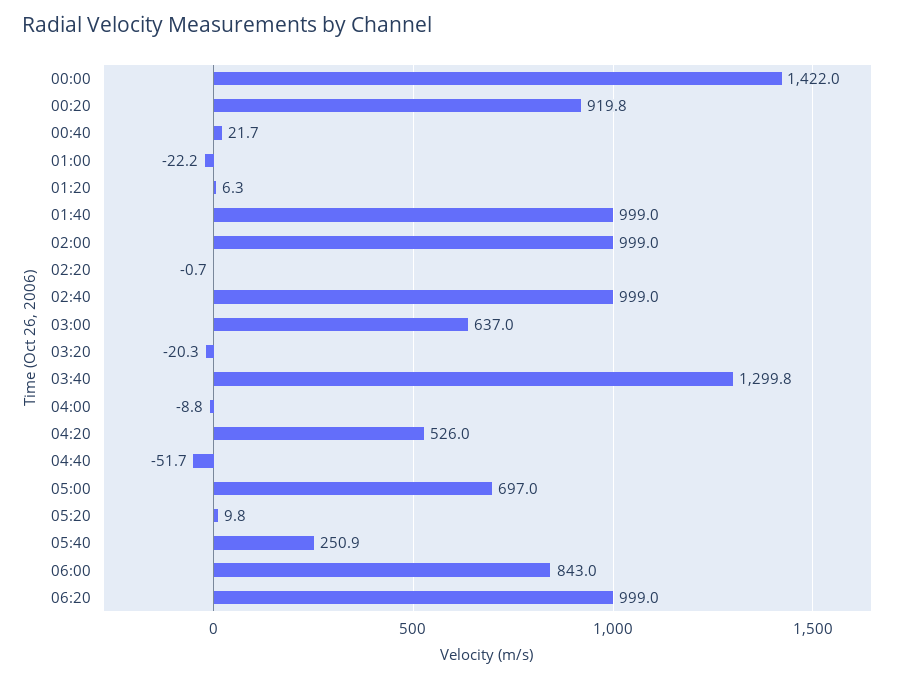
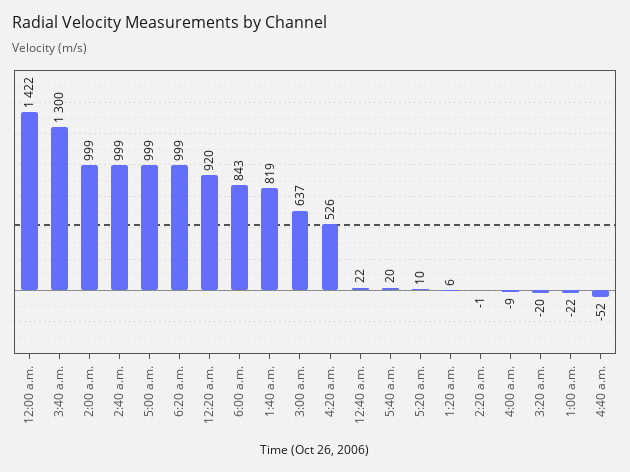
01:40: 999 -> 819
05:00: 697 -> 999
05:40: 250.9 -> 20

